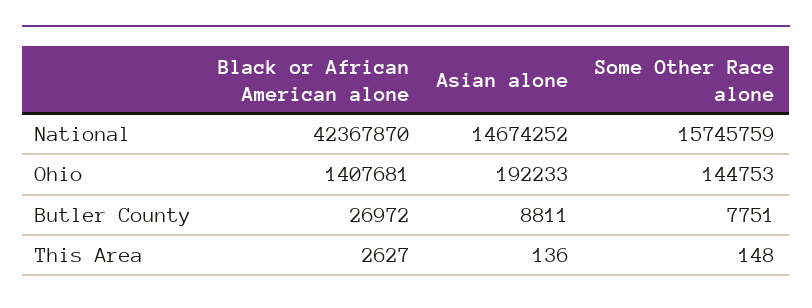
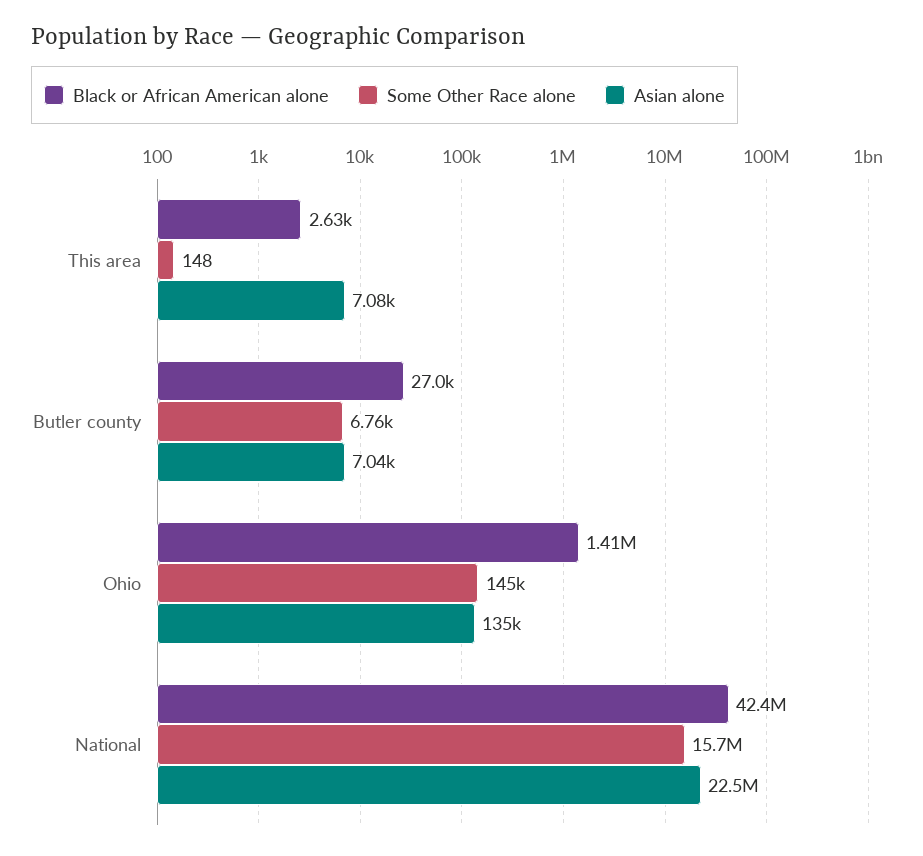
Asian alone, National: 14674252 -> 22500000
Asian alone, Ohio: 192233 -> 135000
Asian alone, Butler County: 8811 -> 7040
Some Other Race alone, Butler County: 7751 -> 6760
Asian alone, This Area: 136 -> 7080

